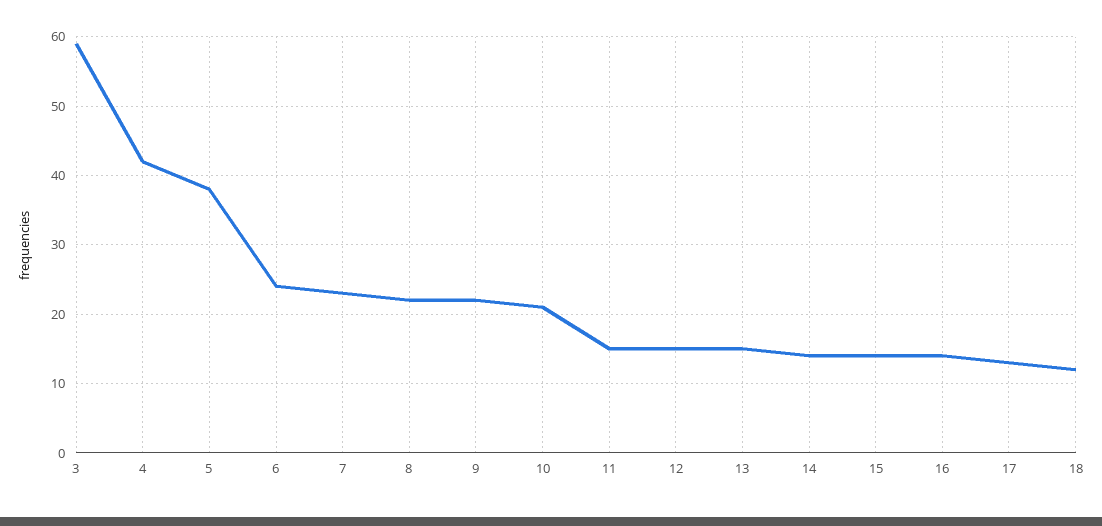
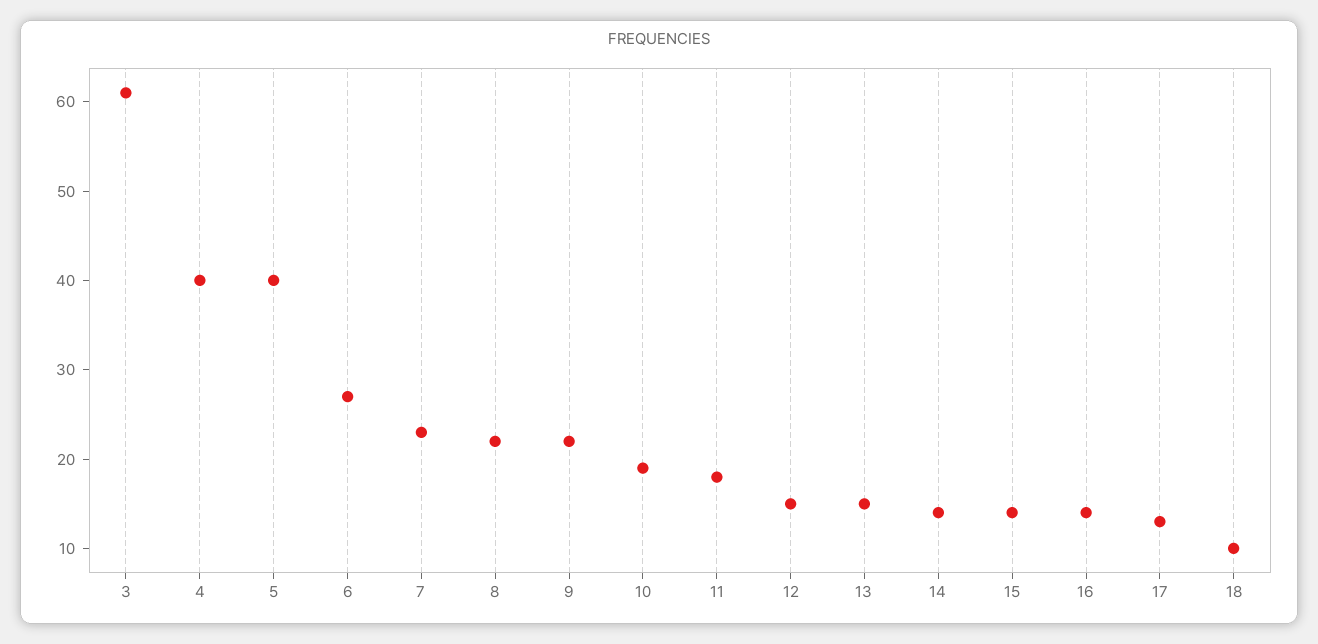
3: 59 -> 61
4: 42 -> 40
5: 38 -> 40
6: 24 -> 27
10: 21 -> 19
11: 15 -> 18
18: 12 -> 10

